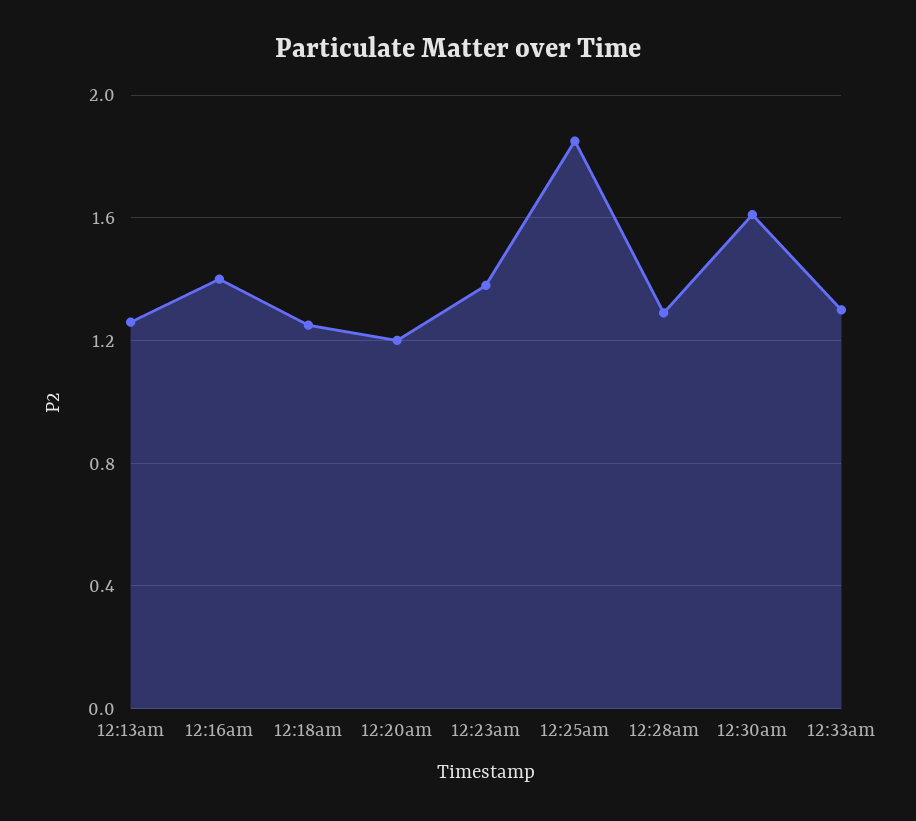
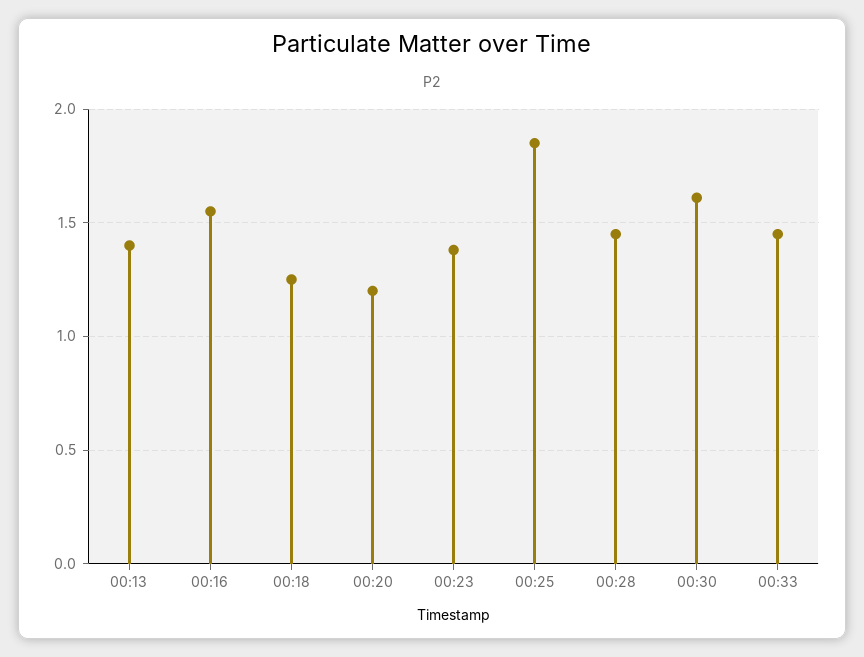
12:13am: 1.25 -> 1.4
12:16am: 1.4 -> 1.55
12:28am: 1.3 -> 1.45
12:33am: 1.3 -> 1.45

